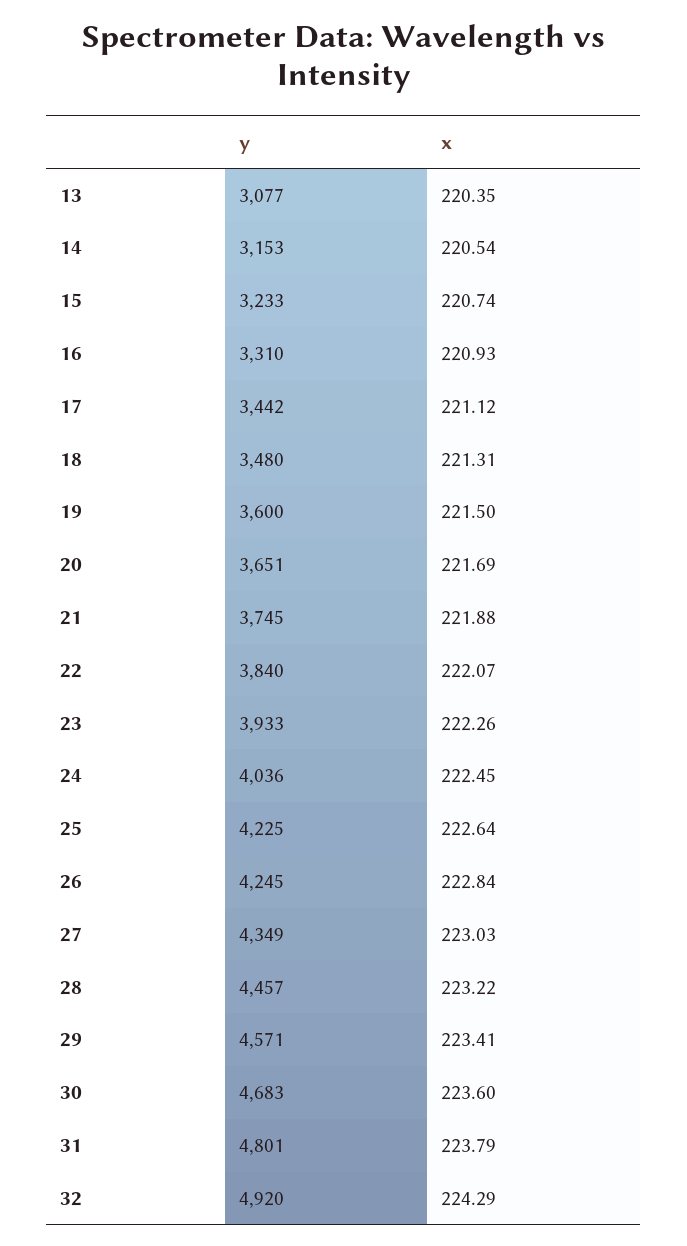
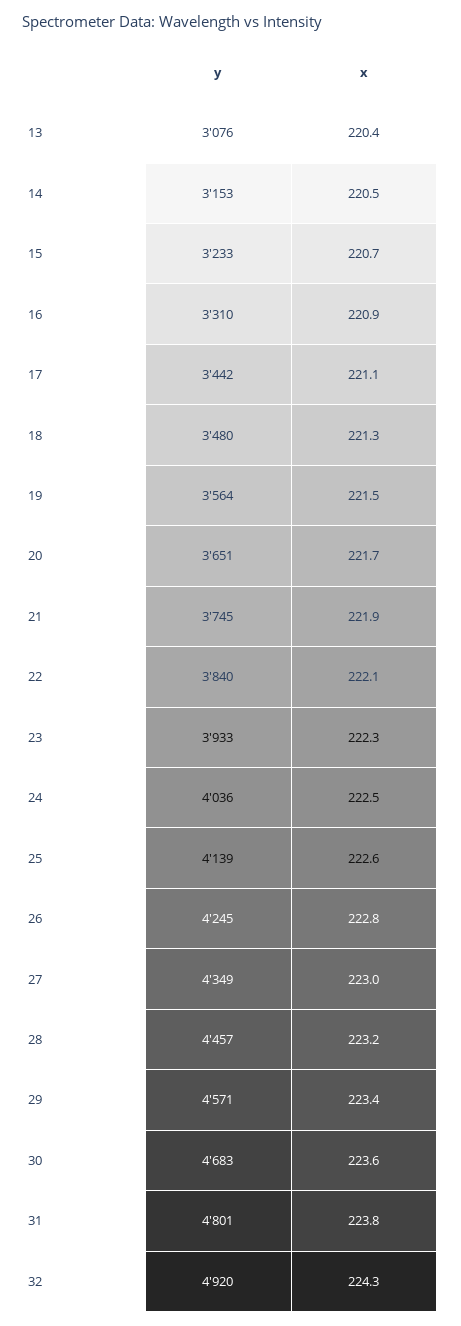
y, 13: 3077 -> 3076
y, 19: 3600 -> 3564
y, 25: 4225 -> 4139

